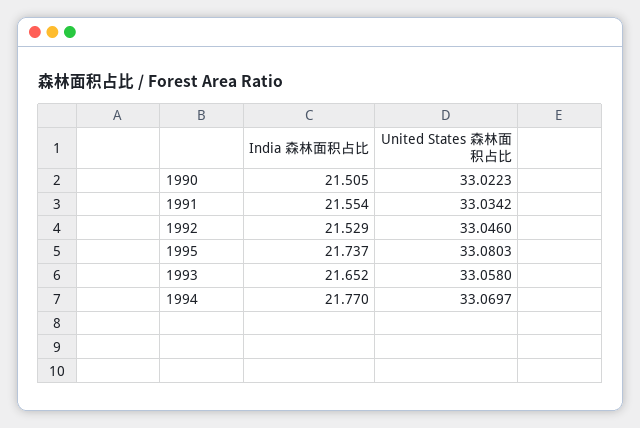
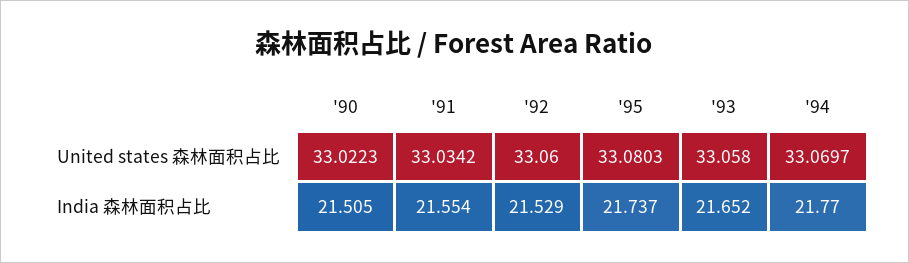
United States 森林面积占比, 1992: 33.046 -> 33.06

